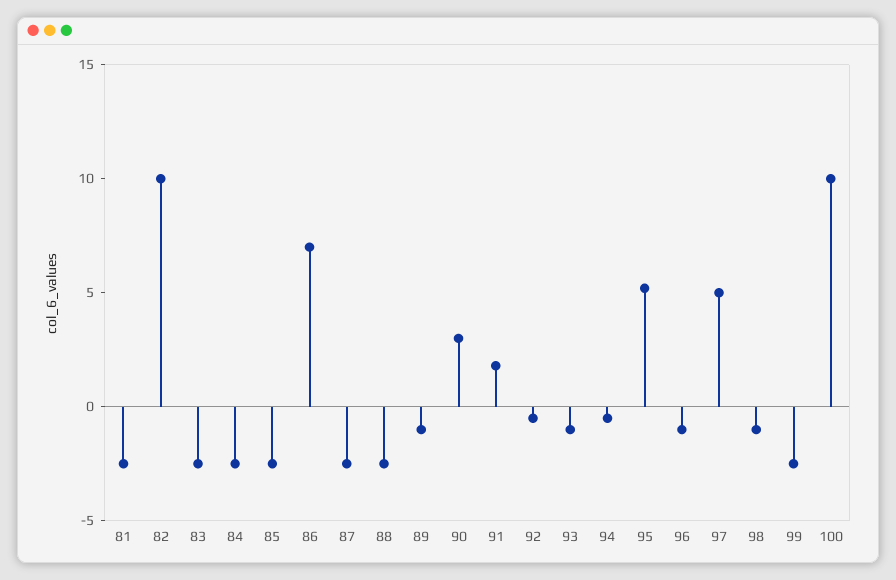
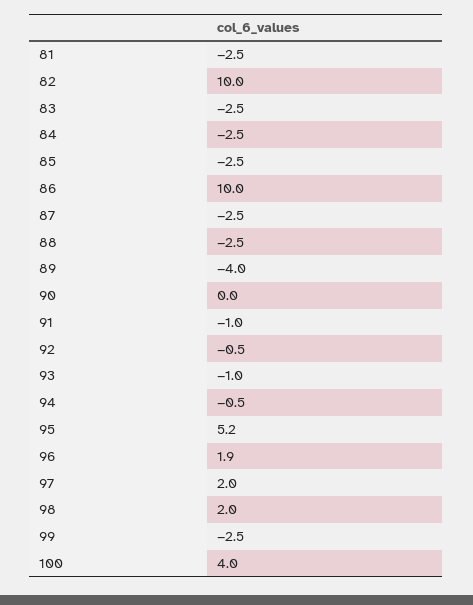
86: 7 -> 10
89: -1 -> -4
90: 3 -> 0
91: 2 -> -1
96: -1 -> 1.9
97: 5 -> 2
98: -1 -> 2
100: 10 -> 4

